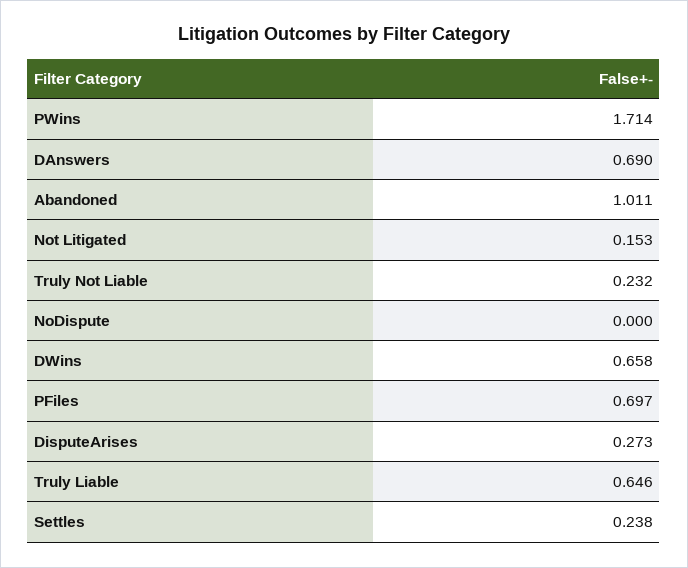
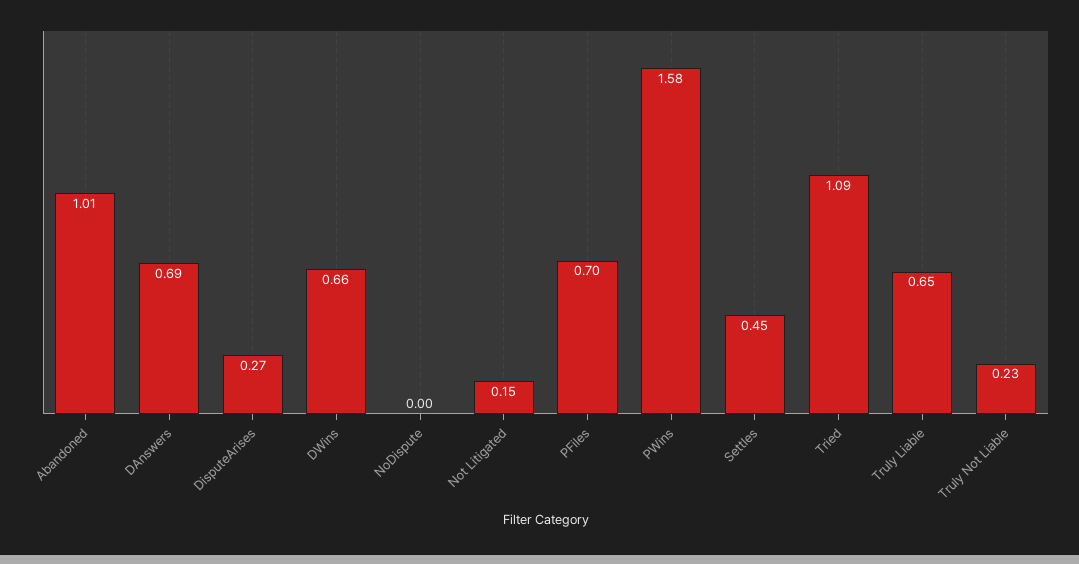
PWins: 1.714 -> 1.58
Settles: 0.238 -> 0.45
Tried: none -> 1.09

